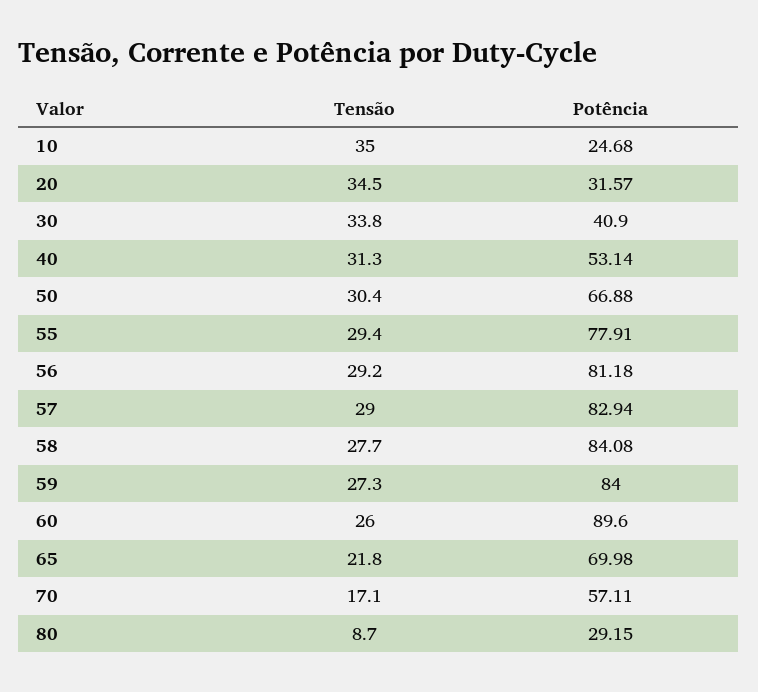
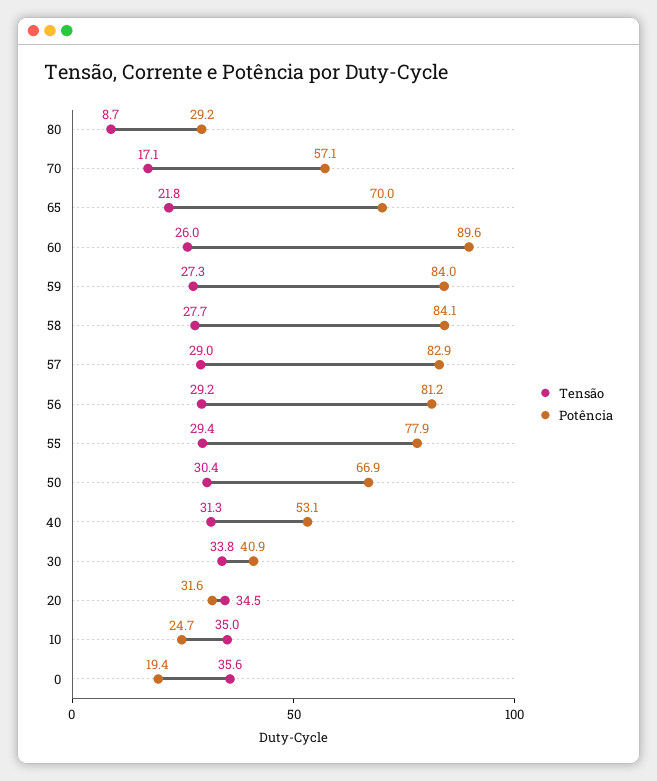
Tensão, 0: none -> 35.6
Potência, 0: none -> 19.4

